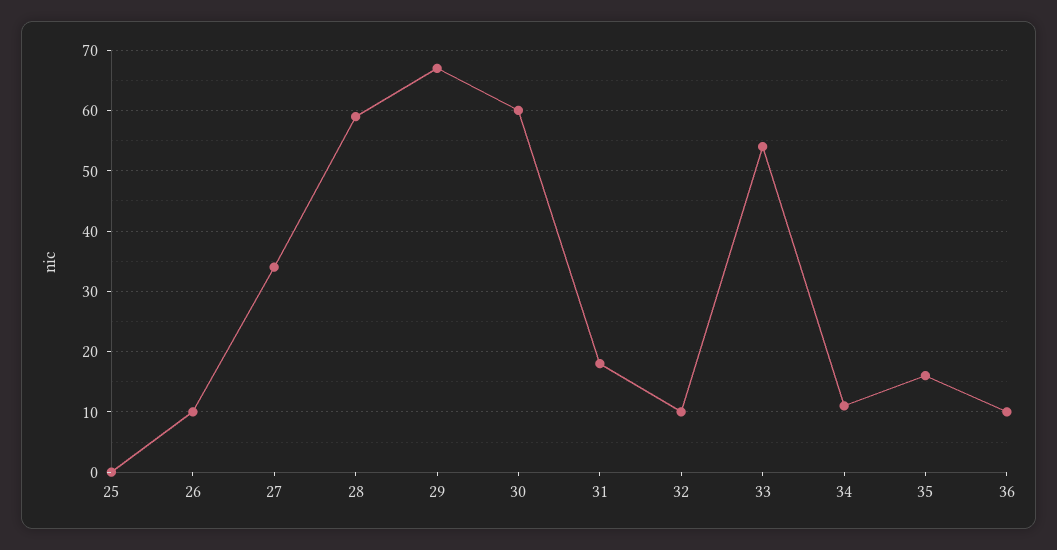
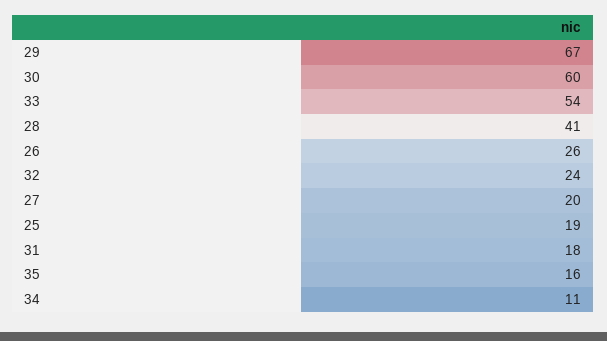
25: 0 -> 19
26: 10 -> 26
27: 34 -> 20
28: 59 -> 41
32: 10 -> 24
36: 10 -> none

